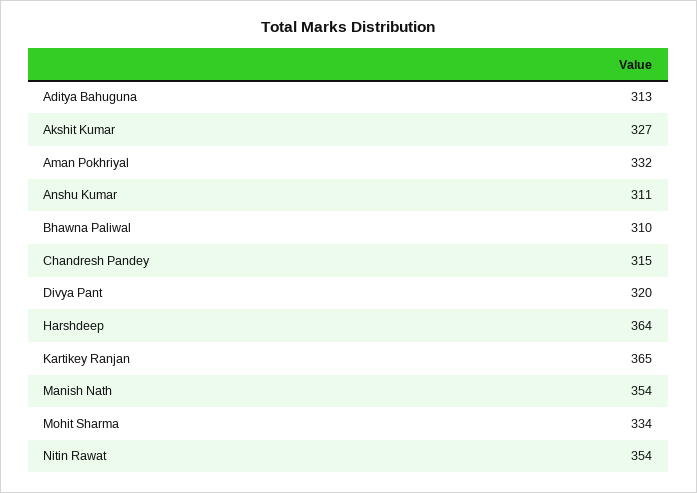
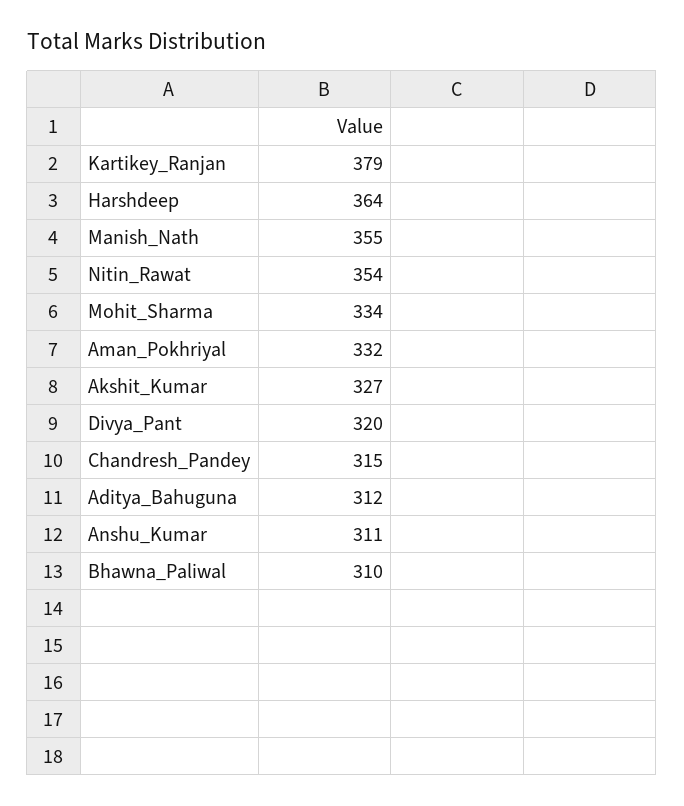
Aditya Bahuguna: 313 -> 312
Kartikey Ranjan: 365 -> 379
Manish Nath: 354 -> 355

